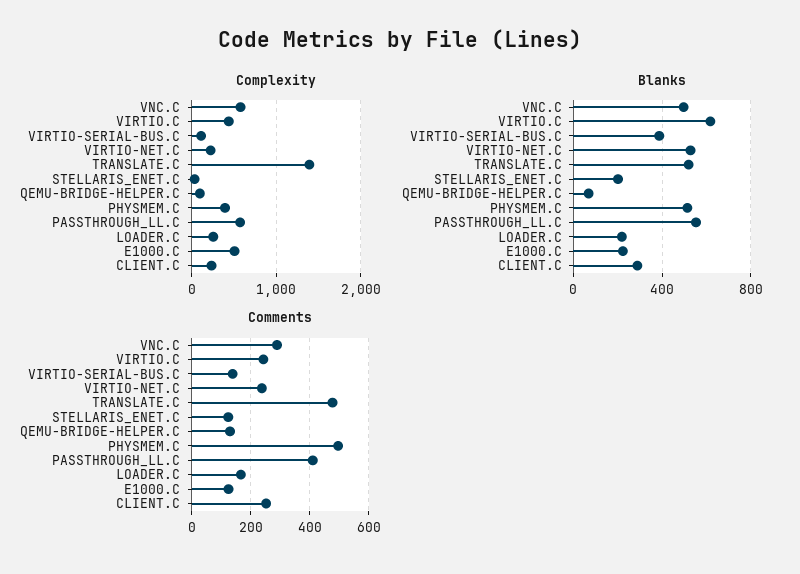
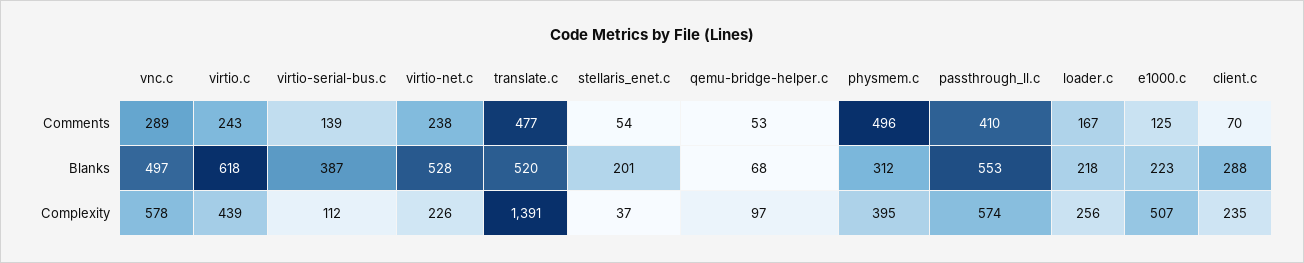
Blanks, PHYSMEM.C: 500 -> 312
Comments, STELLARIS_ENET.C: 125 -> 54
Comments, QEMU-BRIDGE-HELPER.C: 125 -> 53
Comments, CLIENT.C: 250 -> 70

